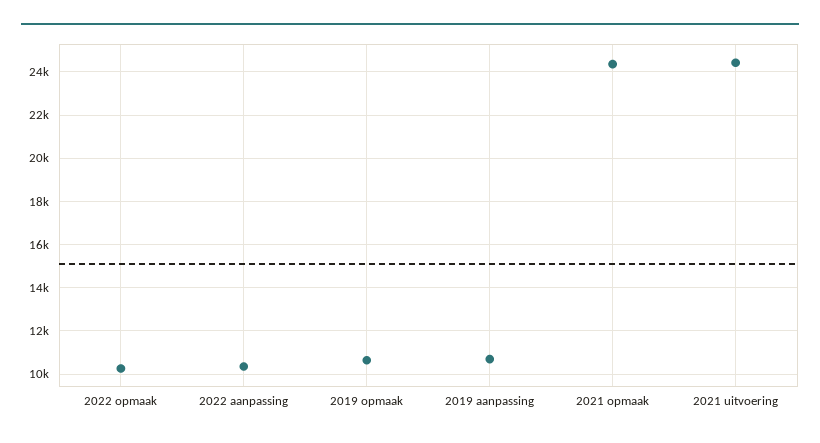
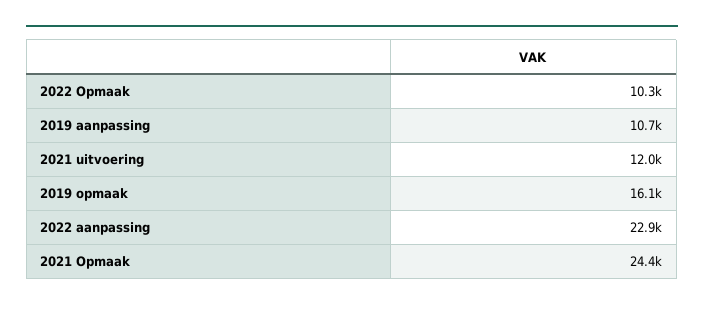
2022 aanpassing: 10500 -> 22900
2019 opmaak: 10500 -> 16100
2021 uitvoering: 24500 -> 12000

